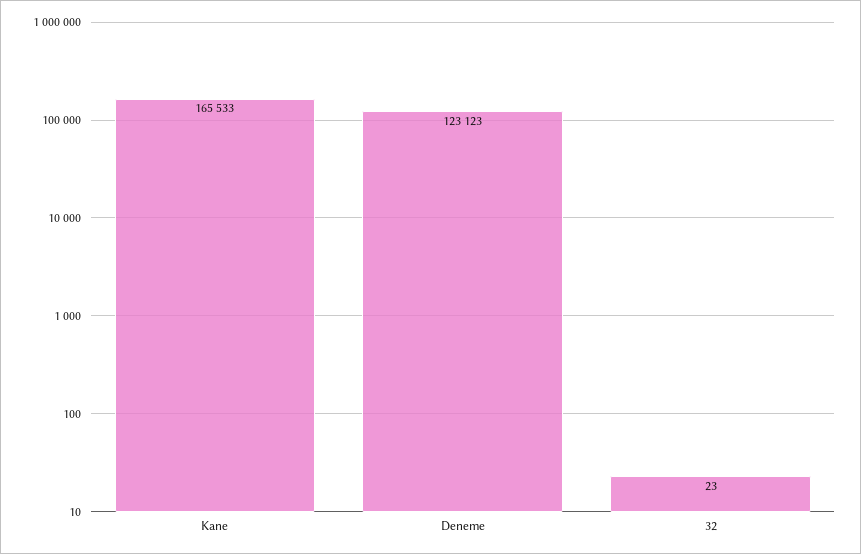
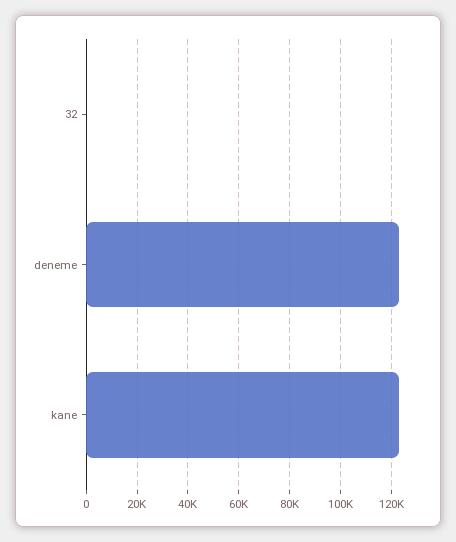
Kane: 165533 -> 122500

